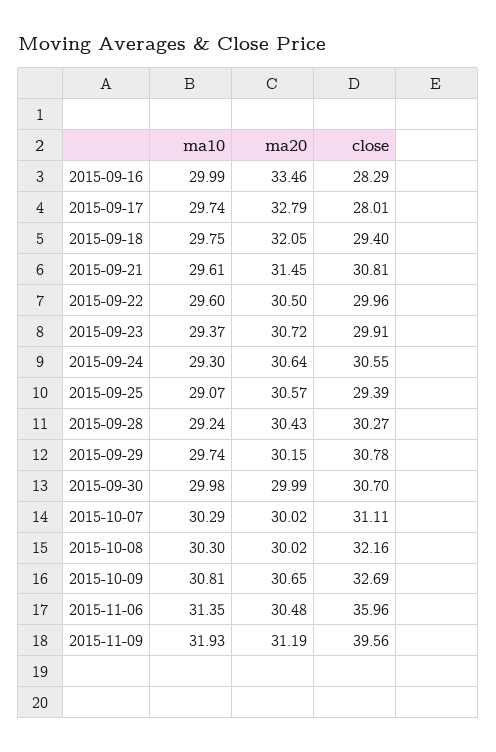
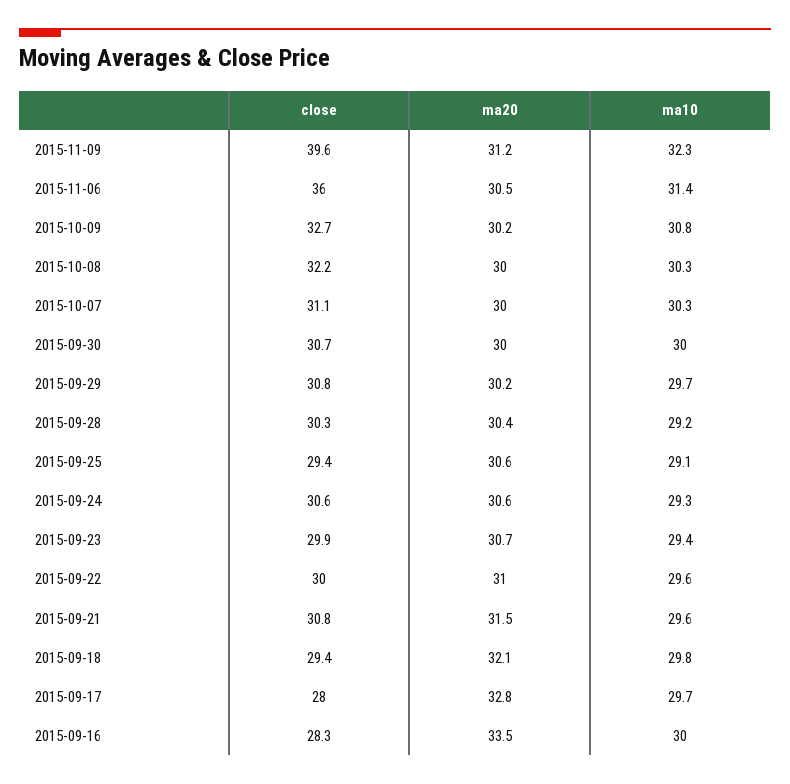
ma20, 2015-09-22: 30.5 -> 31
ma20, 2015-10-09: 30.65 -> 30.2
ma10, 2015-11-09: 31.93 -> 32.3

